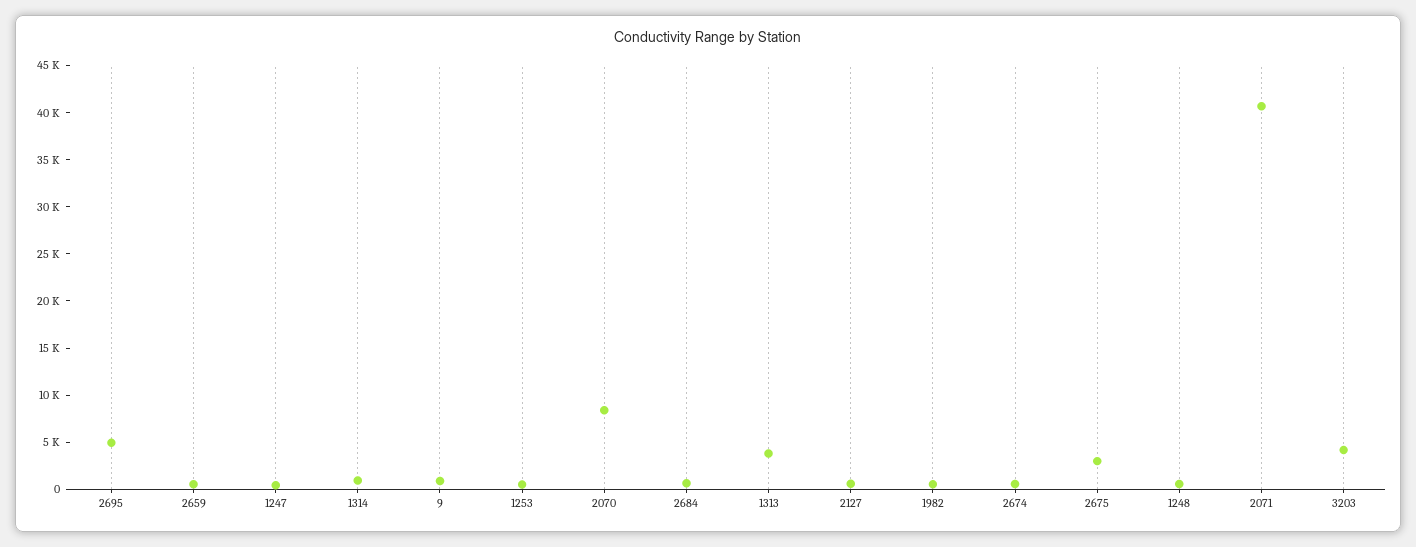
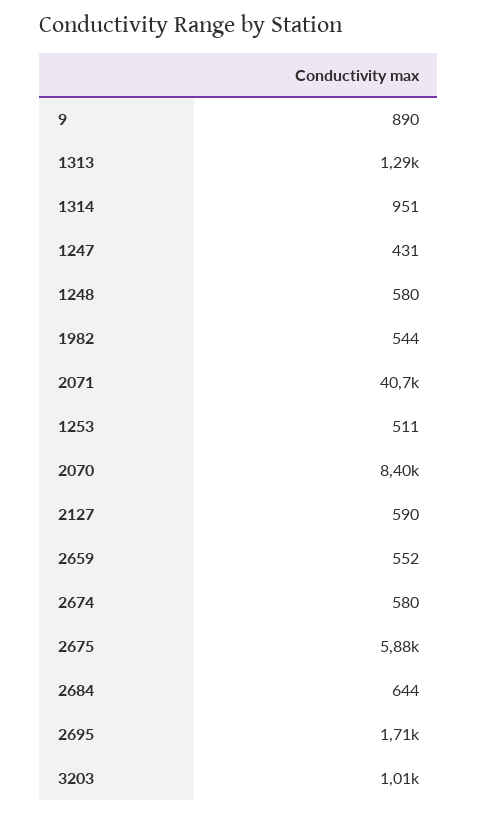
2695: 5000 -> 1710
1313: 4000 -> 1290
2675: 3000 -> 5880
3203: 4000 -> 1010

